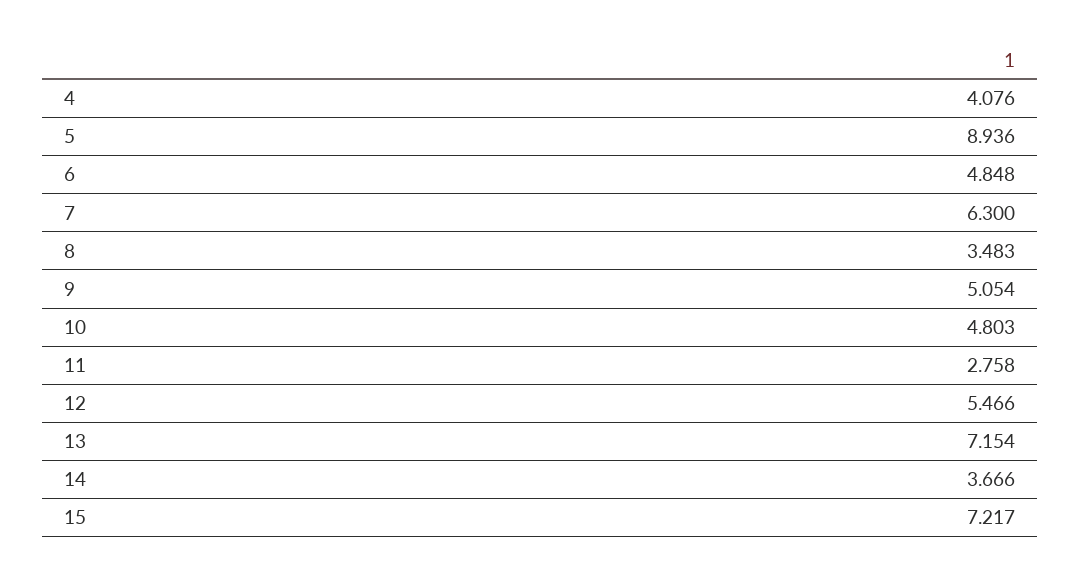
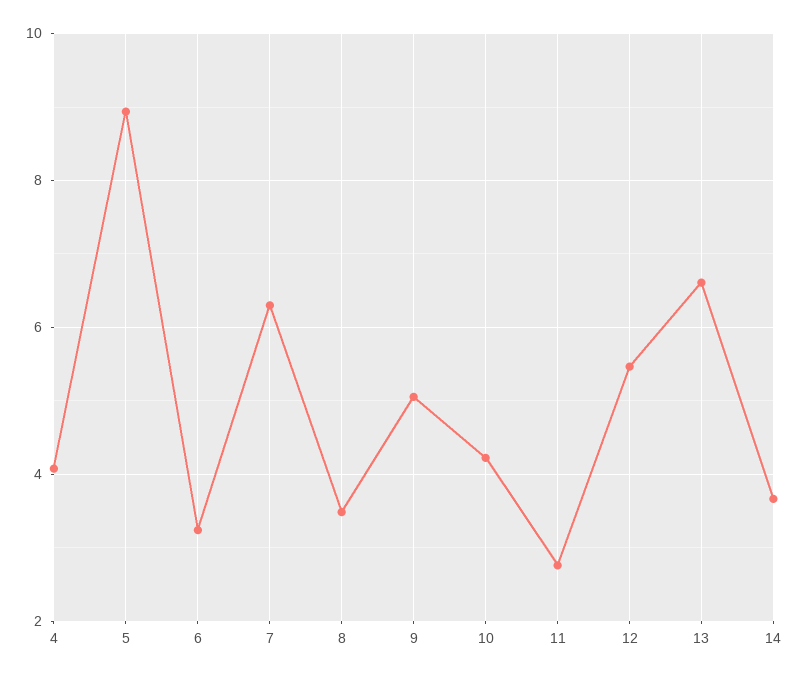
6: 4.848 -> 3.2
10: 4.803 -> 4.2
13: 7.154 -> 6.6
15: 7.217 -> none

